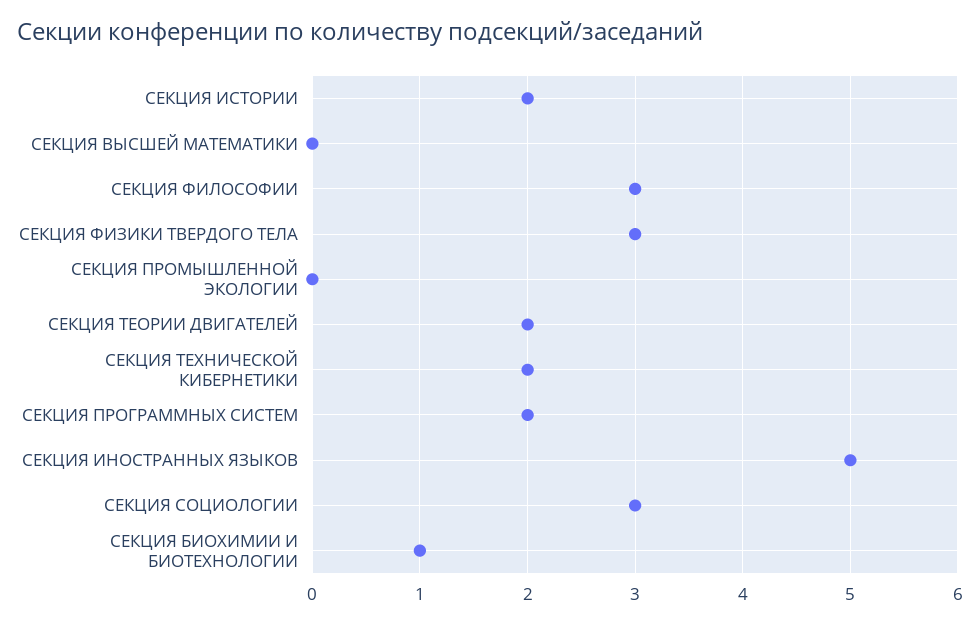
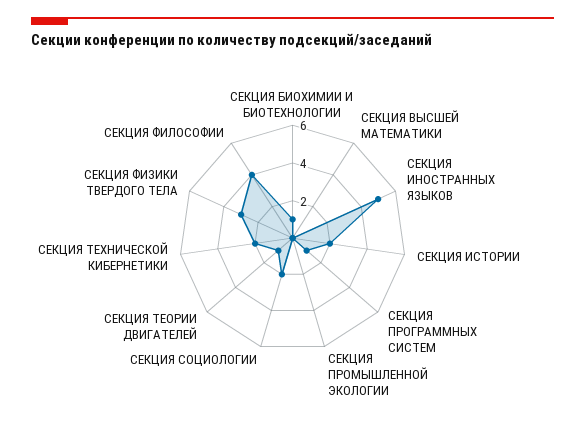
СЕКЦИЯ ФИЛОСОФИИ: 3 -> 4
СЕКЦИЯ ТЕОРИИ ДВИГАТЕЛЕЙ: 2 -> 1
СЕКЦИЯ ПРОГРАММНЫХ СИСТЕМ: 2 -> 1
СЕКЦИЯ СОЦИОЛОГИИ: 3 -> 2

